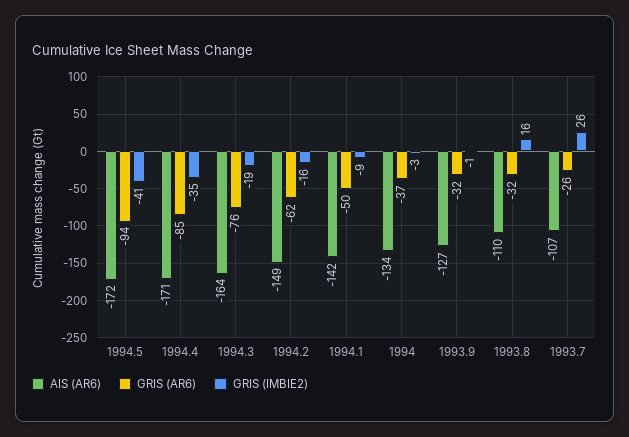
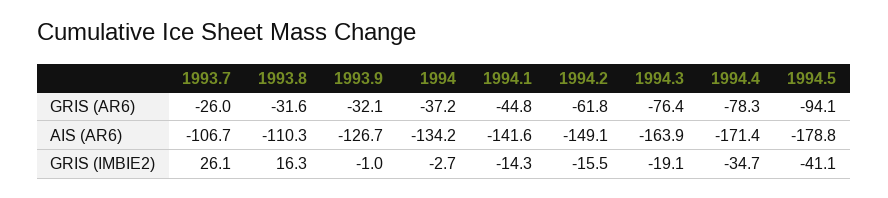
AIS (AR6), 1994.5: -172 -> -178.8
GRIS (AR6), 1994.4: -85 -> -78.3
GRIS (AR6), 1994.1: -50 -> -44.8
GRIS (IMBIE2), 1994.1: -9 -> -14.3

